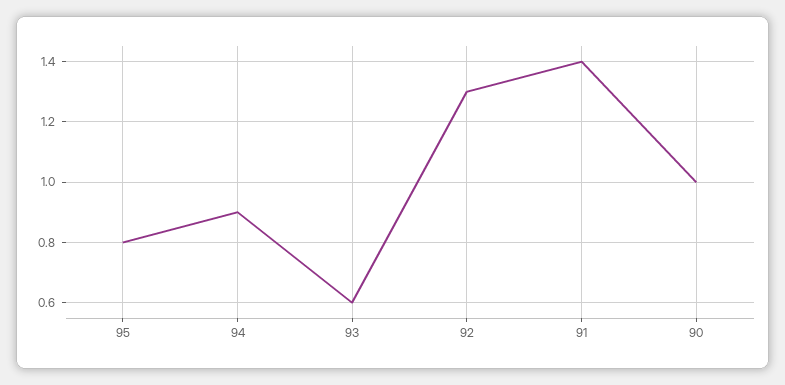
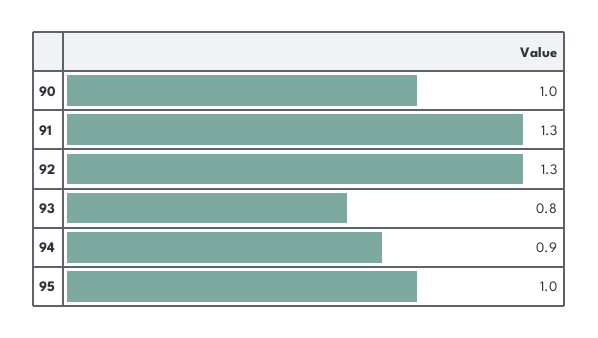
95: 0.8 -> 1
93: 0.6 -> 0.8
91: 1.4 -> 1.3

